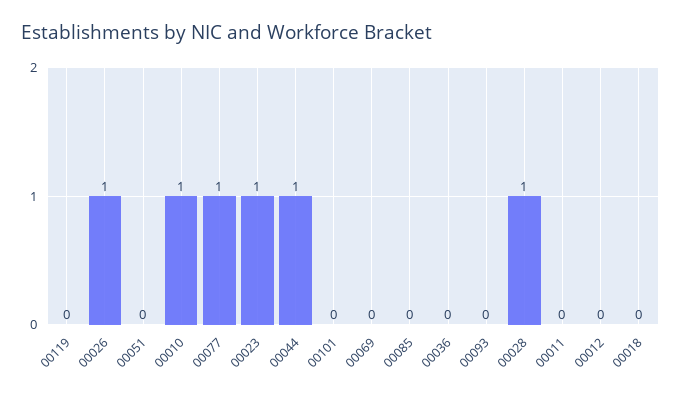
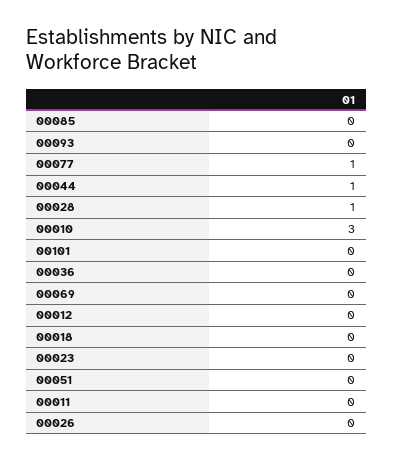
00119: 0 -> none
00026: 1 -> 0
00010: 1 -> 3
00023: 1 -> 0

